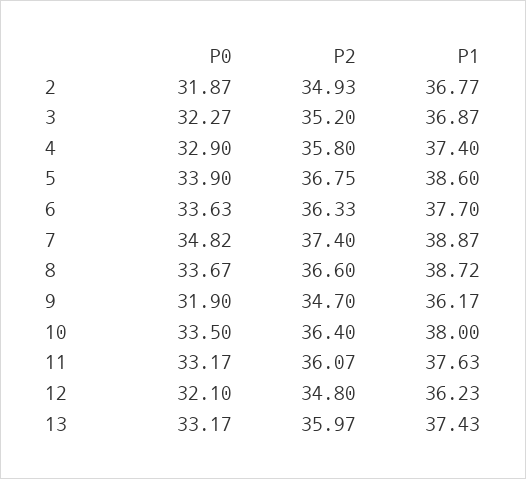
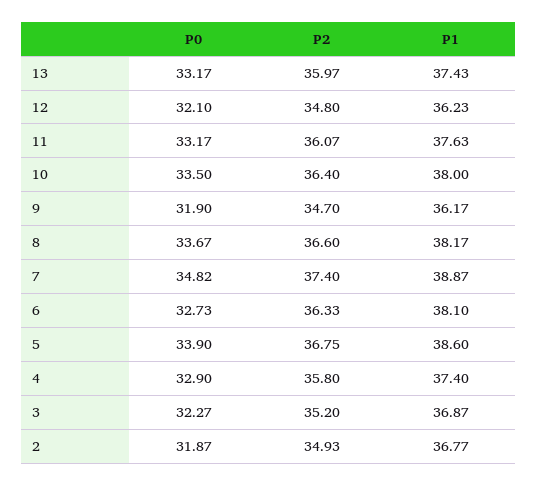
P0, 6: 33.63 -> 32.73
P1, 6: 37.7 -> 38.1
P1, 8: 38.72 -> 38.17

